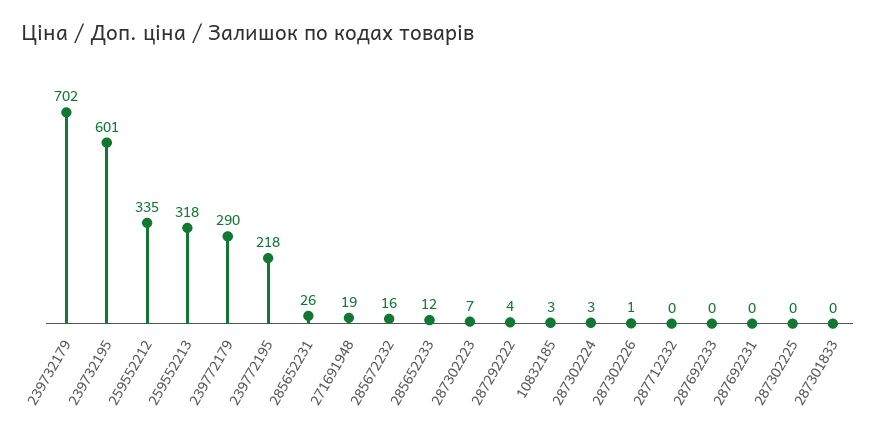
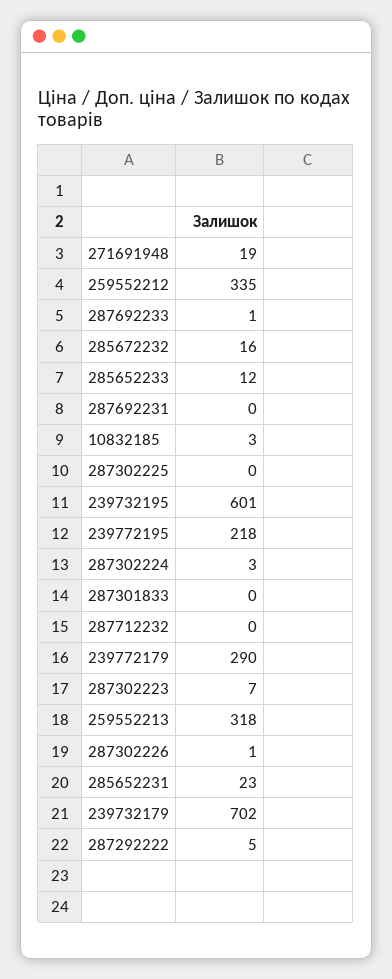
285652231: 26 -> 23
287292222: 4 -> 5
287692233: 0 -> 1

